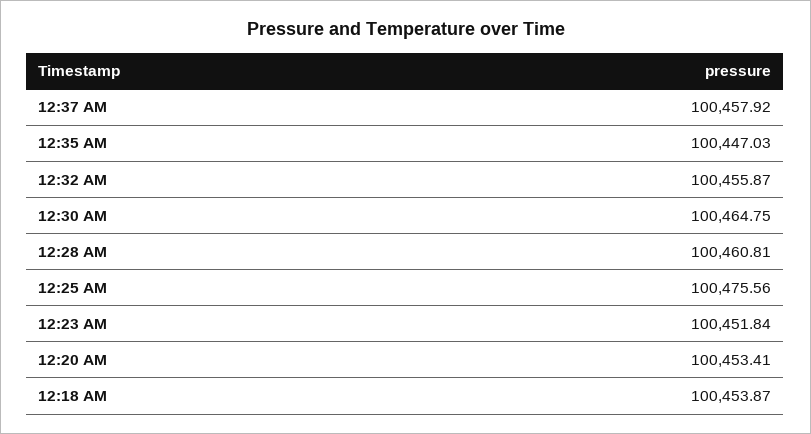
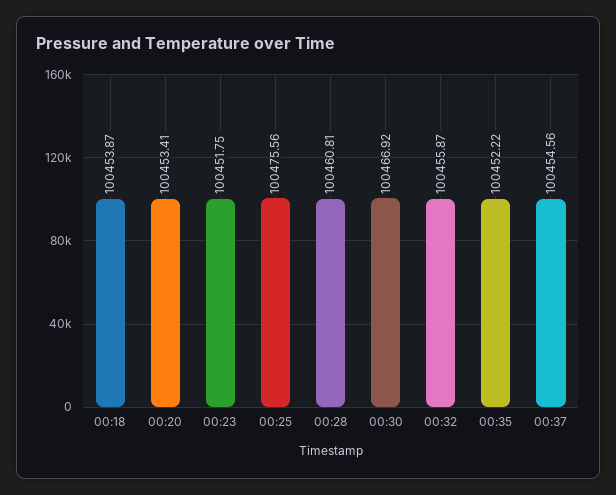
12:37 AM: 100457.92 -> 100454.56
12:35 AM: 100447.03 -> 100452.22
12:30 AM: 100464.75 -> 100466.92
12:23 AM: 100451.84 -> 100451.75

